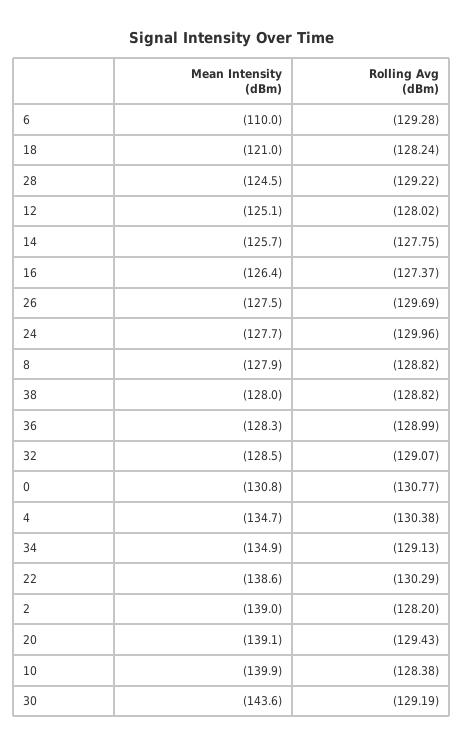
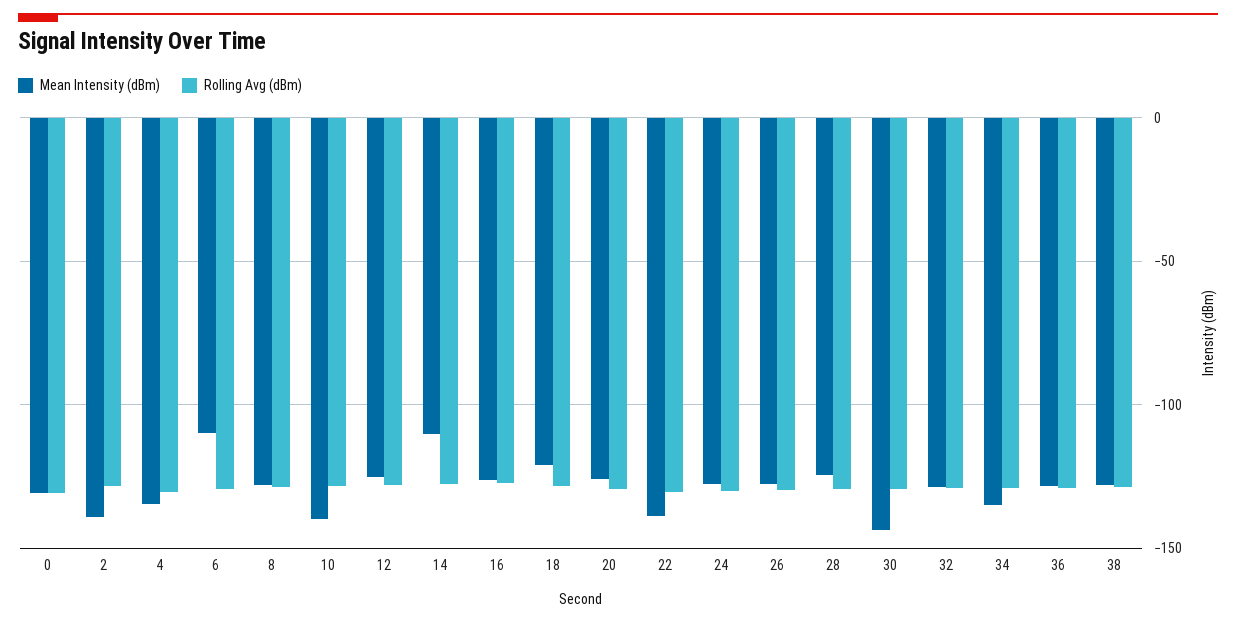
Mean Intensity (dBm), 14: -125.7 -> -110
Mean Intensity (dBm), 20: -139.1 -> -125

